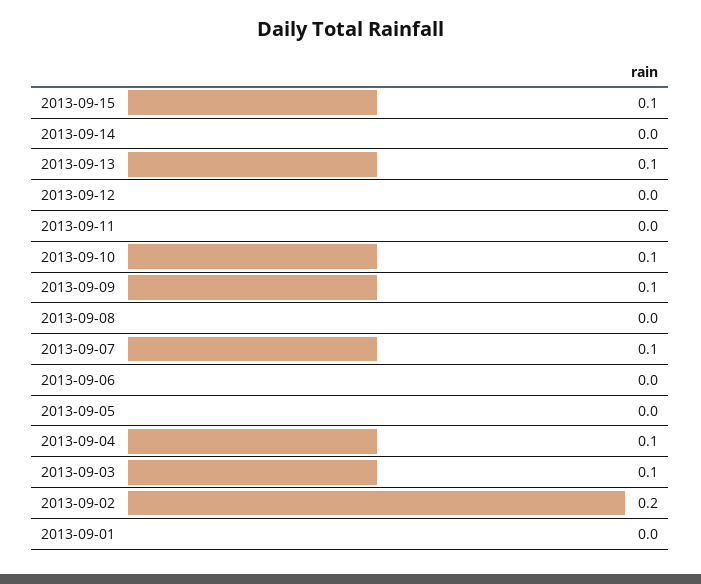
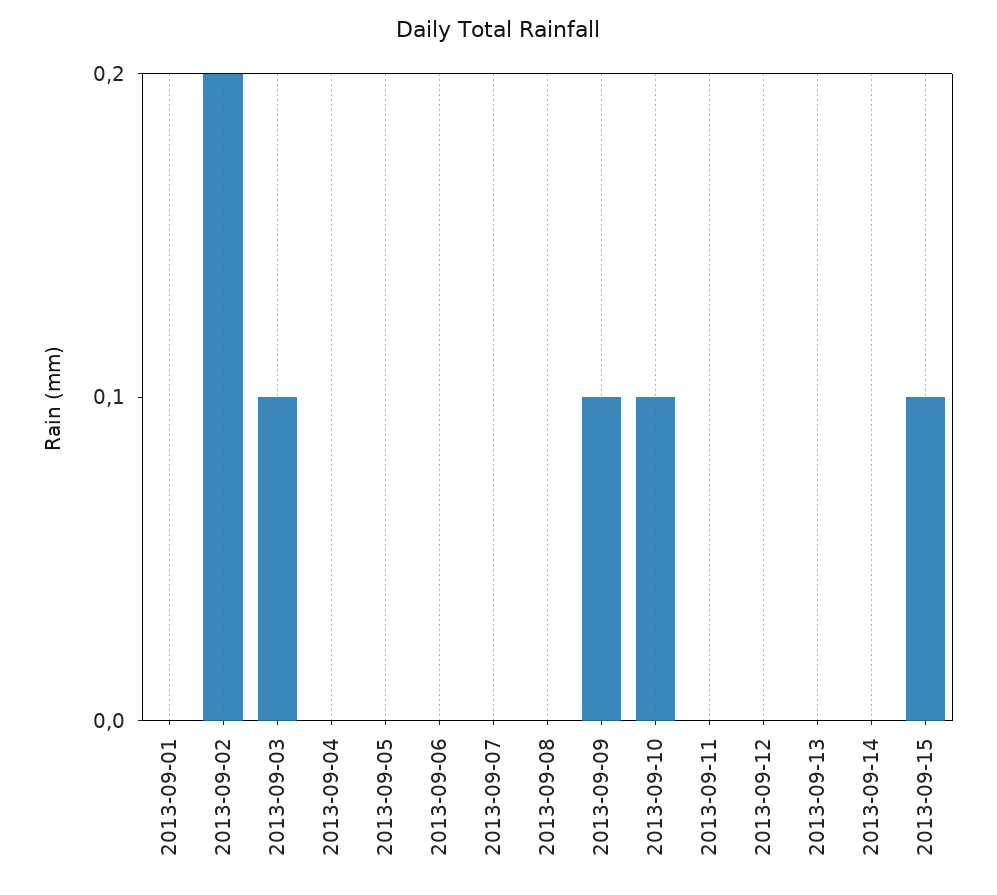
2013-09-13: 0.1 -> 0
2013-09-07: 0.1 -> 0
2013-09-04: 0.1 -> 0

